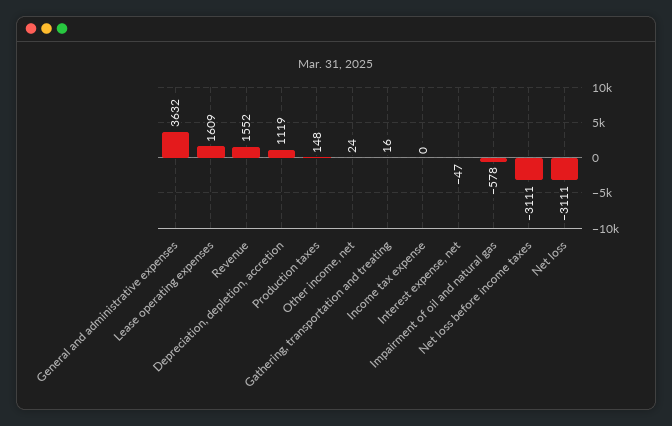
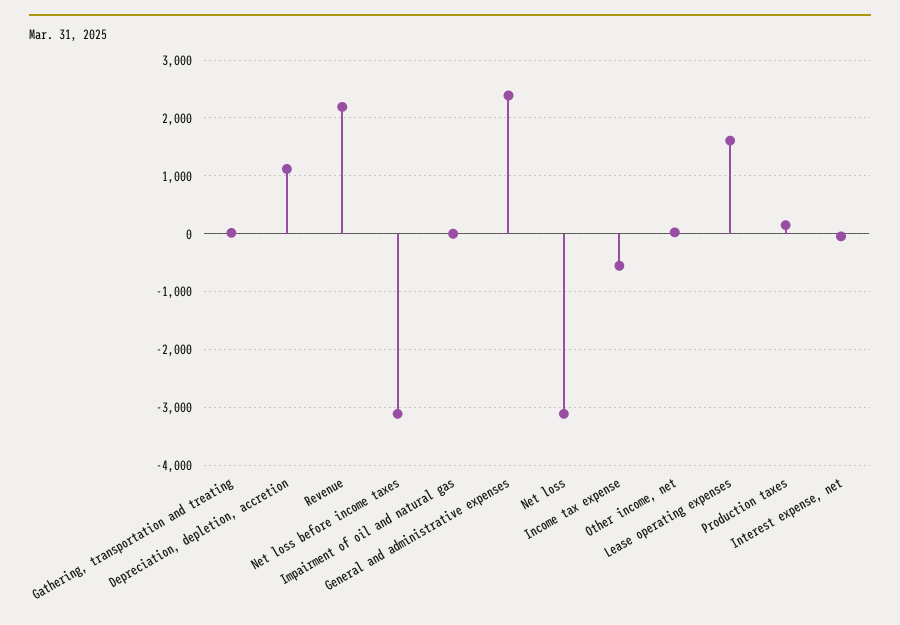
General and administrative expenses: 3632 -> 2400
Revenue: 1552 -> 2200
Income tax expense: 0 -> -600
Impairment of oil and natural gas: -578 -> 0

